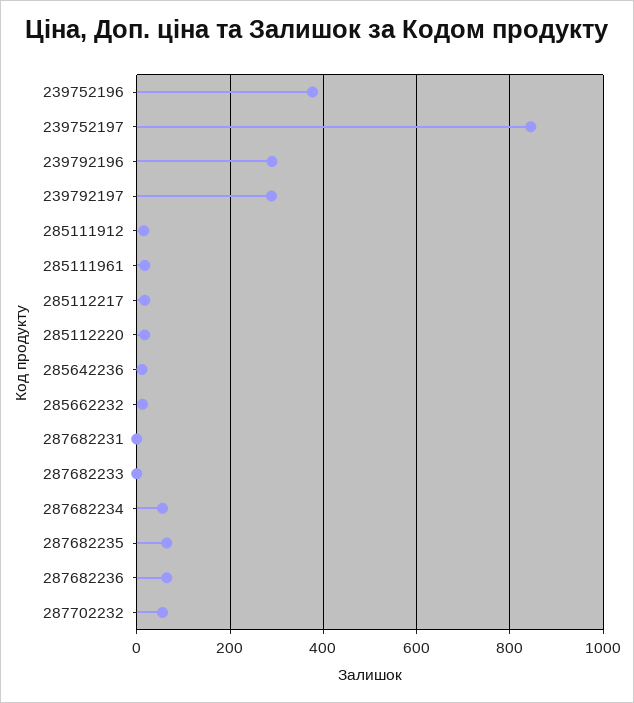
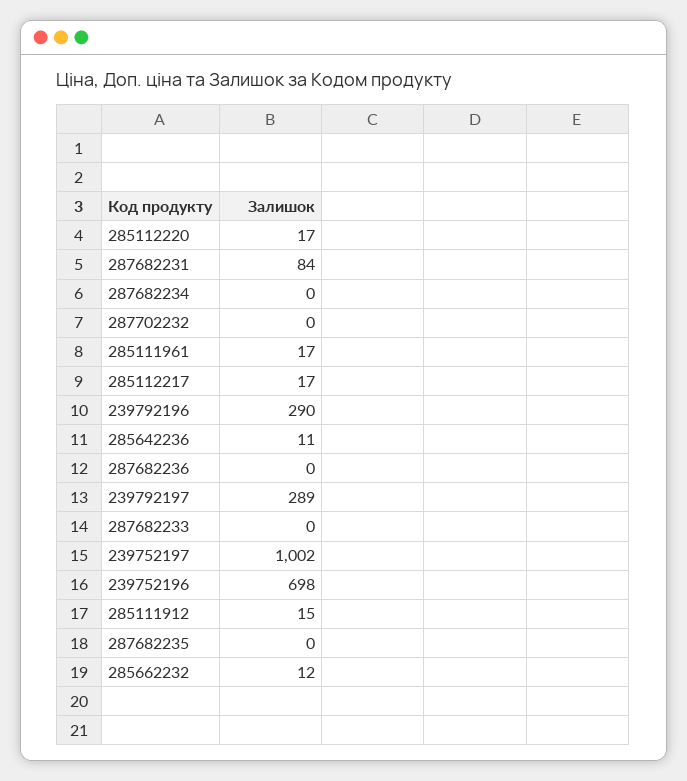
239752196: 380 -> 698
239752197: 840 -> 1002
287682231: 0 -> 84
287682234: 60 -> 0
287682235: 60 -> 0
287682236: 60 -> 0
287702232: 60 -> 0

